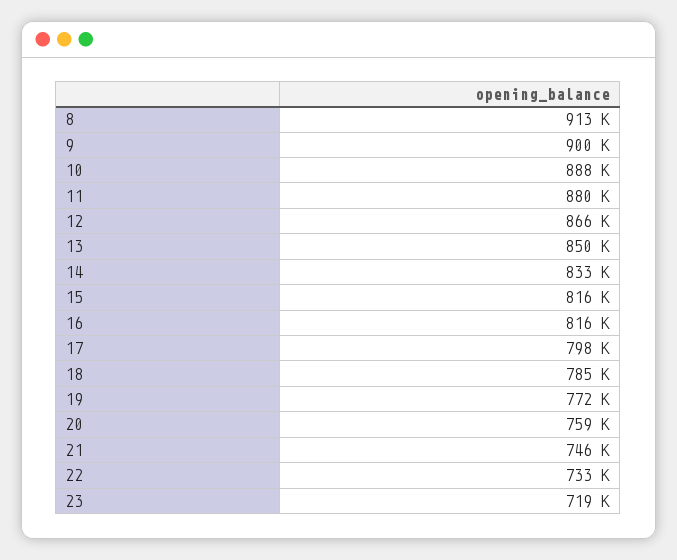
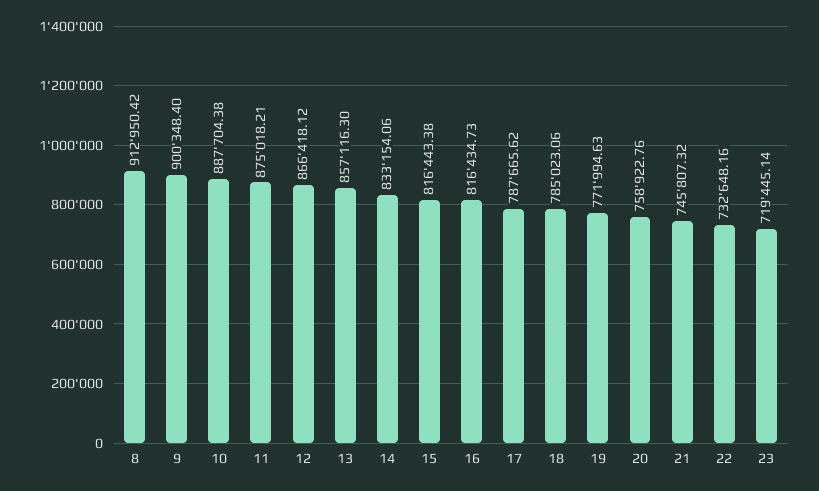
11: 880000 -> 875018.21
13: 850000 -> 857116.3
17: 798000 -> 787665.62

